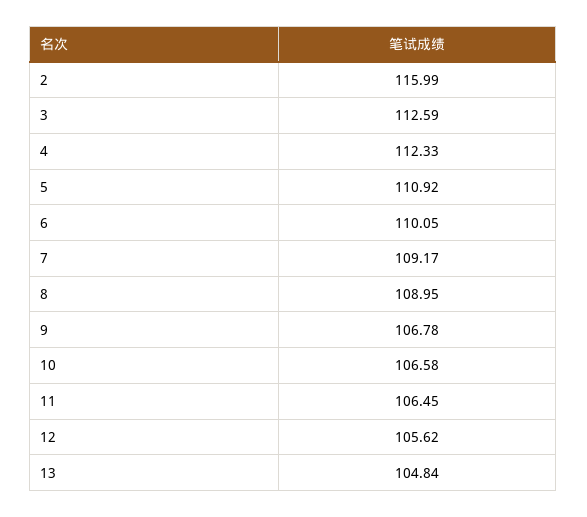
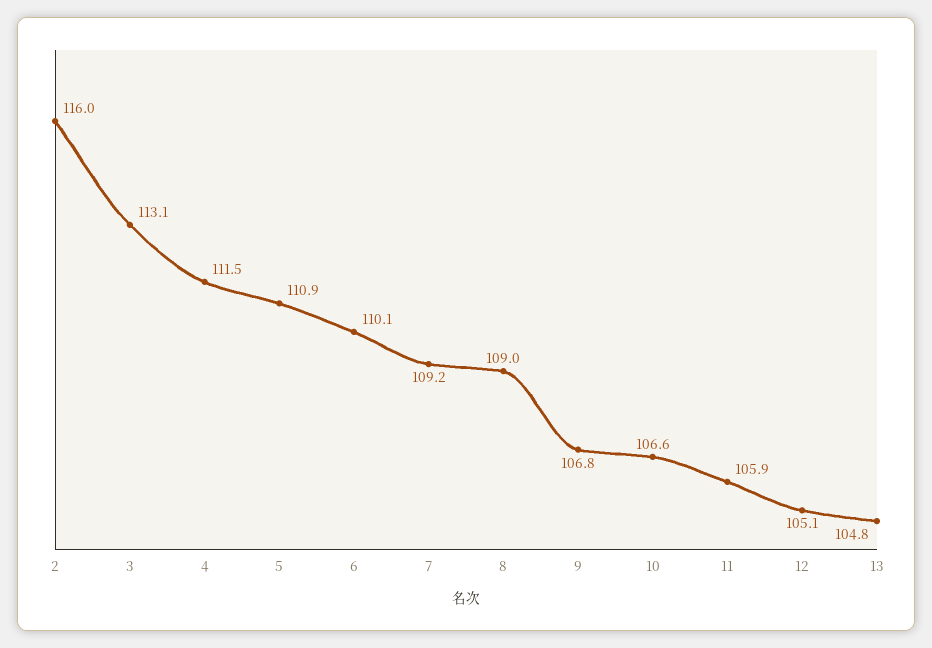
3: 112.59 -> 113.1
4: 112.33 -> 111.5
11: 106.45 -> 105.9
12: 105.62 -> 105.1

